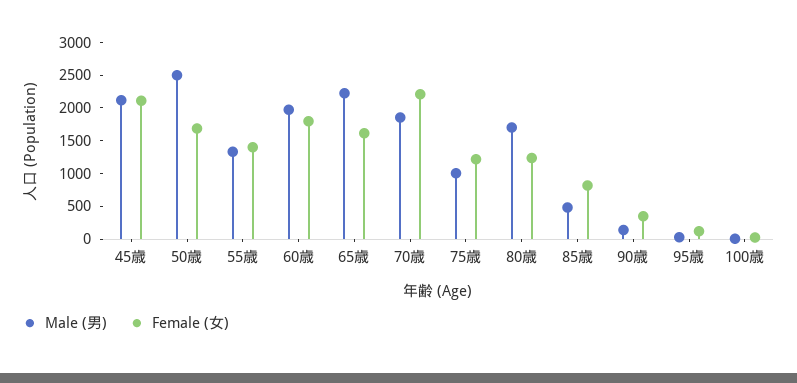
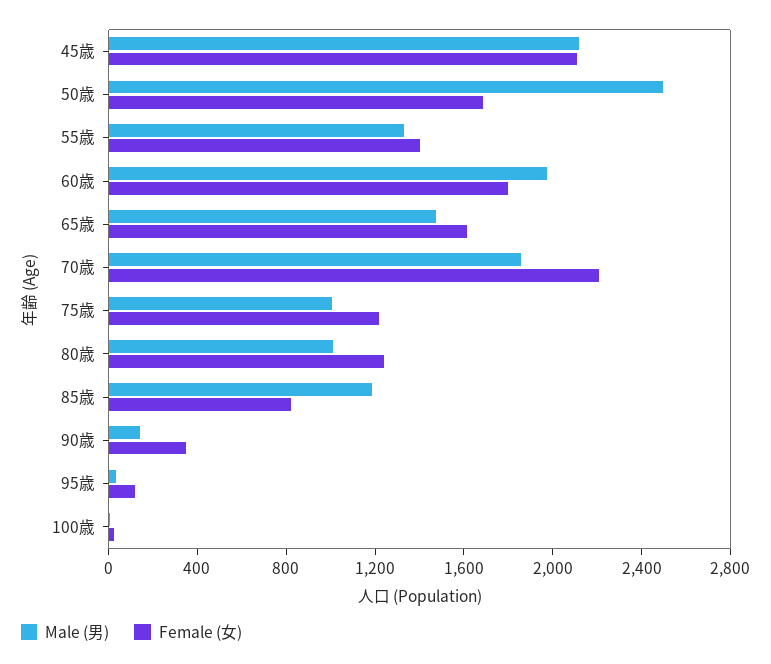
Male (男), 65歳: 2250 -> 1500
Male (男), 80歳: 1750 -> 1000
Male (男), 85歳: 500 -> 1200

